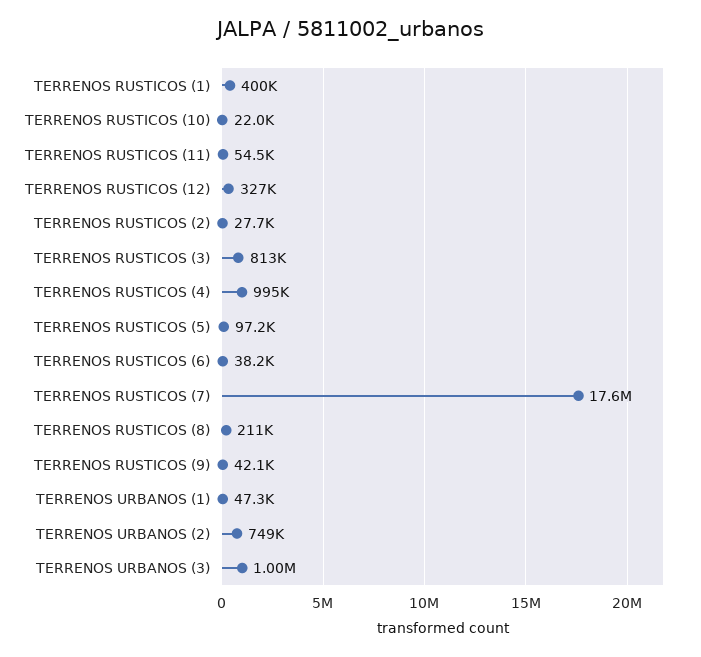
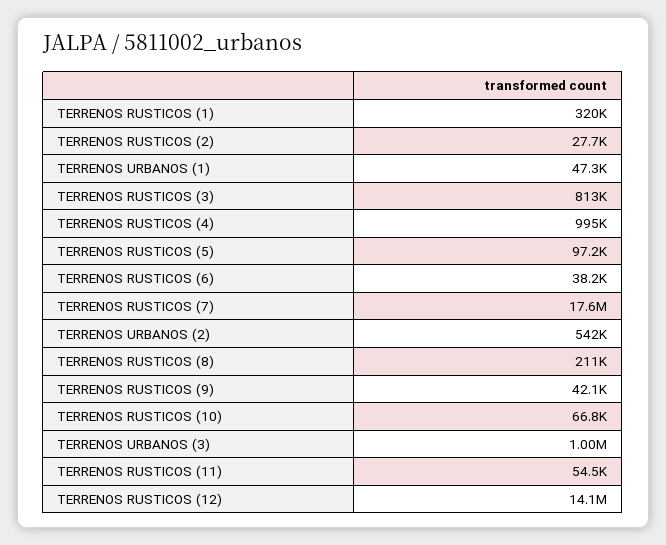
TERRENOS RUSTICOS (1): 400000 -> 320000
TERRENOS RUSTICOS (10): 22000 -> 66800
TERRENOS RUSTICOS (12): 327000 -> 14100000
TERRENOS URBANOS (2): 749000 -> 542000

